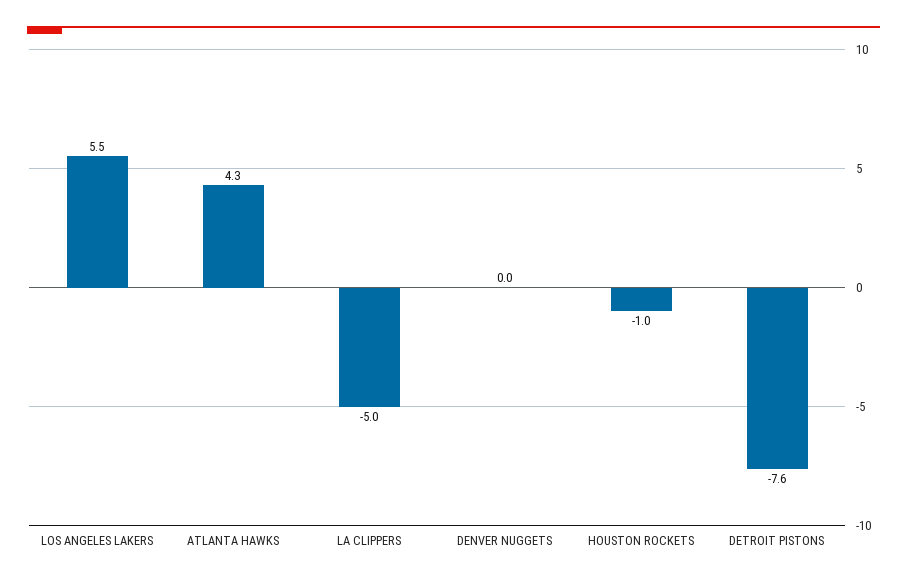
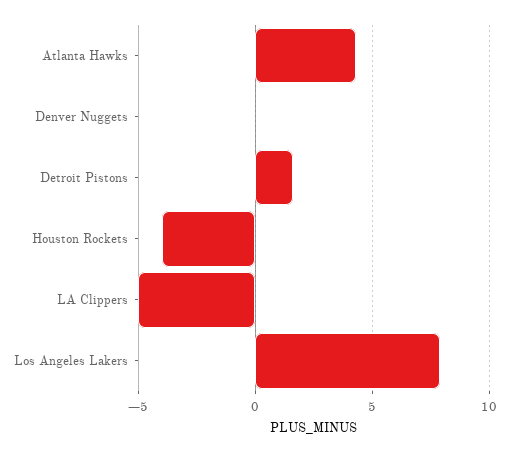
LOS ANGELES LAKERS: 5.5 -> 8
HOUSTON ROCKETS: -1 -> -4
DETROIT PISTONS: -7.6 -> 1.5

